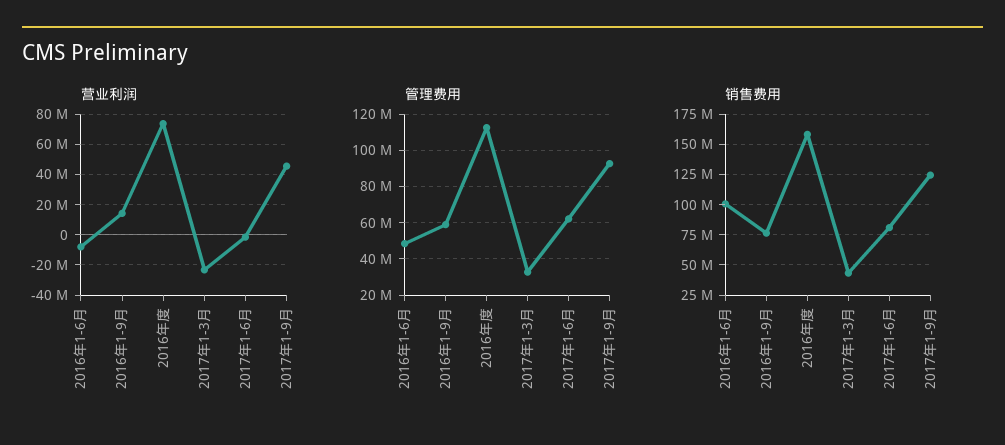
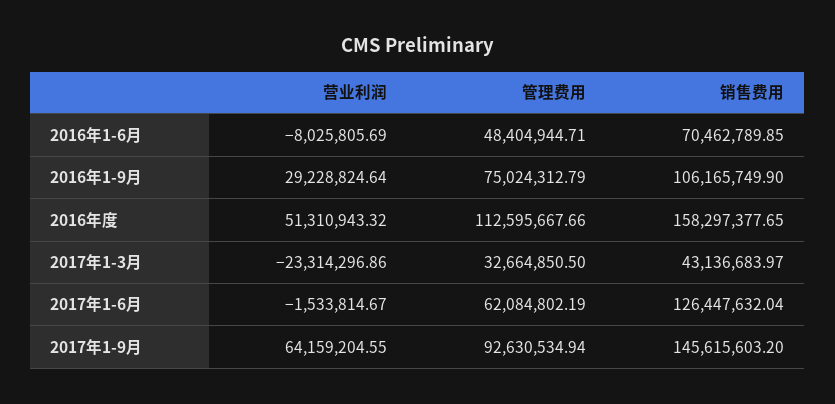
营业利润, 2016年1-9月: 15000000 -> 29228824.64
营业利润, 2016年度: 75000000 -> 51310943.32
营业利润, 2017年1-9月: 45000000 -> 64159204.55
管理费用, 2016年1-9月: 60000000 -> 75024312.79
销售费用, 2016年1-6月: 100000000 -> 70462789.85
销售费用, 2016年1-9月: 75000000 -> 106165749.9
销售费用, 2017年1-6月: 80000000 -> 126447632.04
销售费用, 2017年1-9月: 125000000 -> 145615603.2

